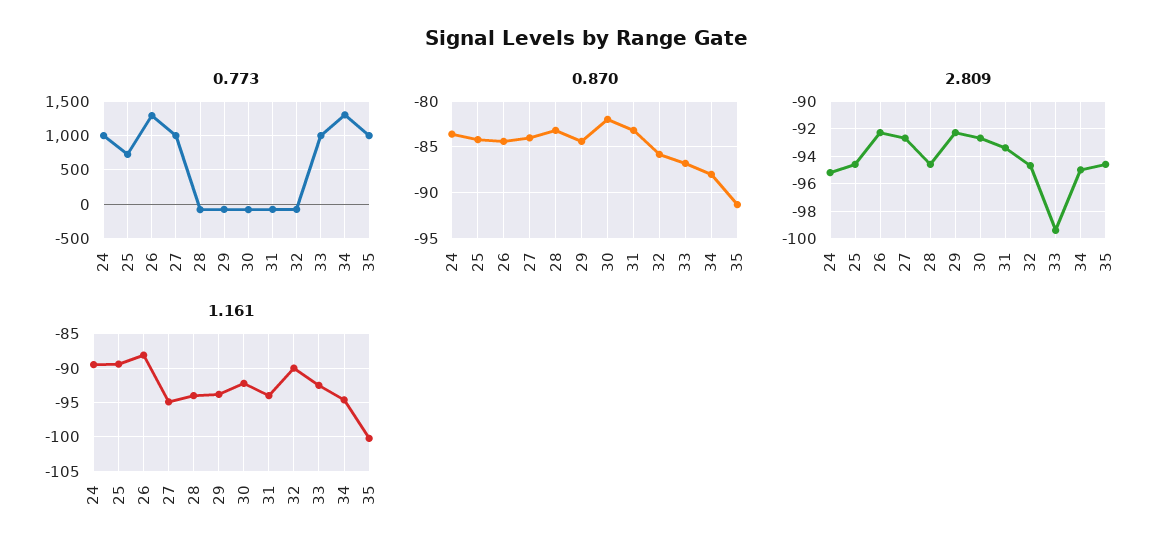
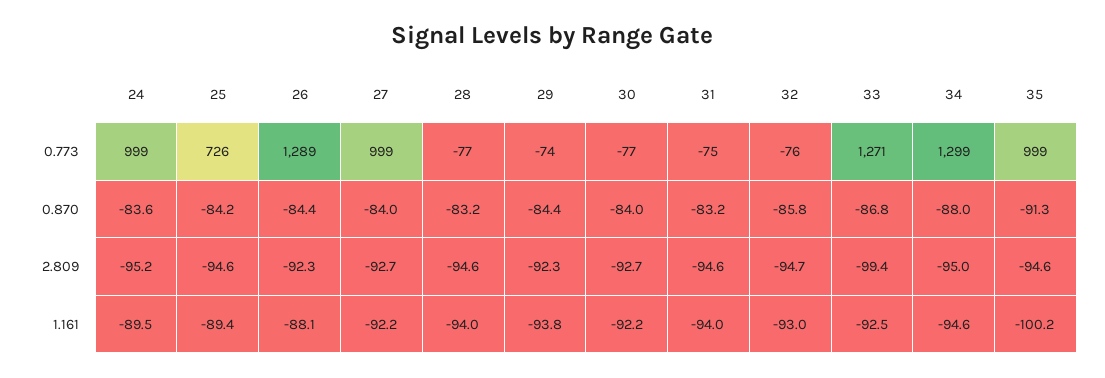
0.773, 33: 1000 -> 1271
0.870, 30: -82 -> -84
2.809, 31: -93.5 -> -94.6
1.161, 27: -95 -> -92.2
1.161, 32: -90 -> -93

